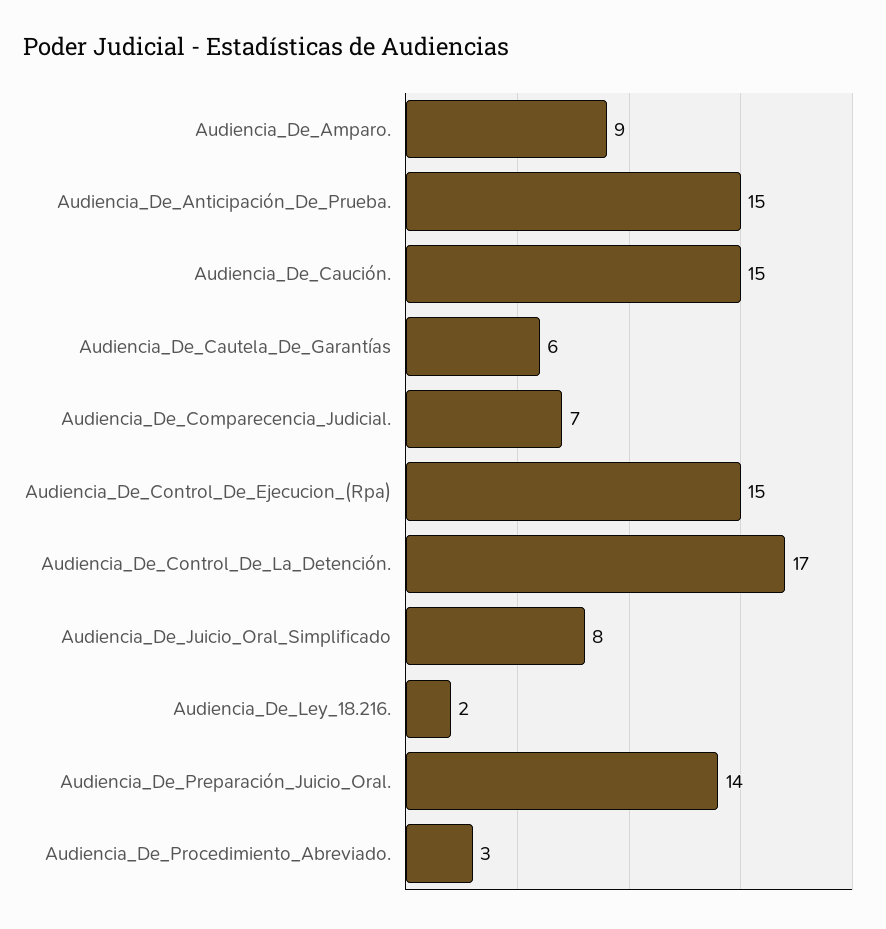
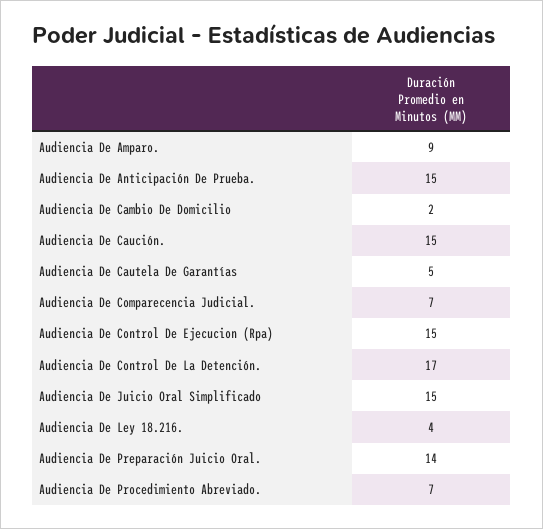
Audiencia_De_Cautela_De_Garantías: 6 -> 5
Audiencia_De_Juicio_Oral_Simplificado: 8 -> 15
Audiencia_De_Ley_18.216.: 2 -> 4
Audiencia_De_Procedimiento_Abreviado.: 3 -> 7
Audiencia De Cambio De Domicilio: none -> 2

